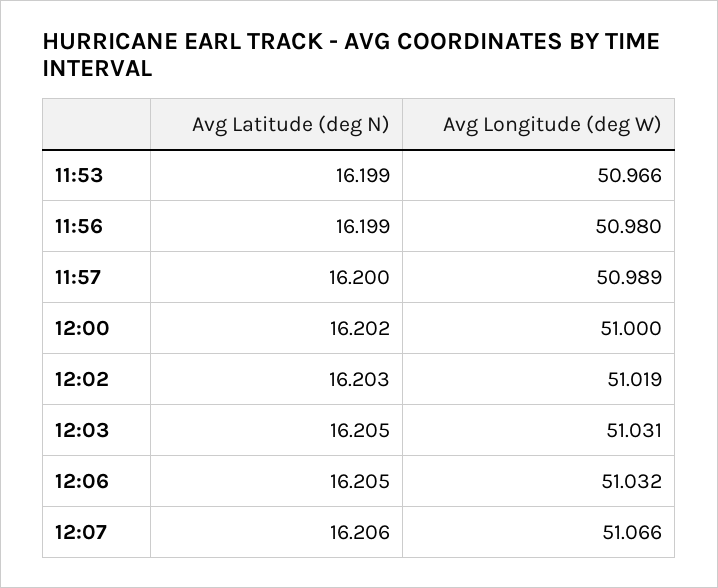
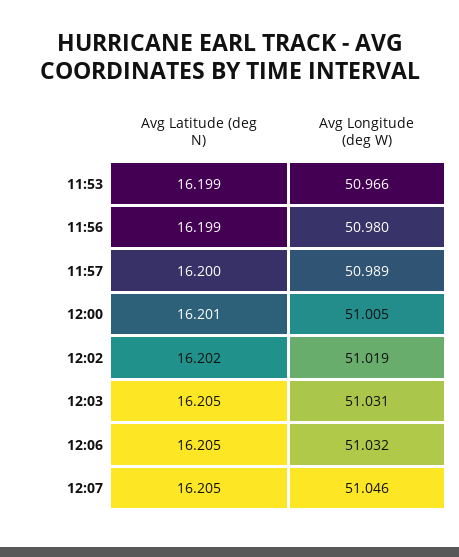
Avg Latitude (deg N), 12:00: 16.202 -> 16.201
Avg Longitude (deg W), 12:00: 51 -> 51.005
Avg Latitude (deg N), 12:02: 16.203 -> 16.202
Avg Latitude (deg N), 12:07: 16.206 -> 16.205
Avg Longitude (deg W), 12:07: 51.066 -> 51.046

